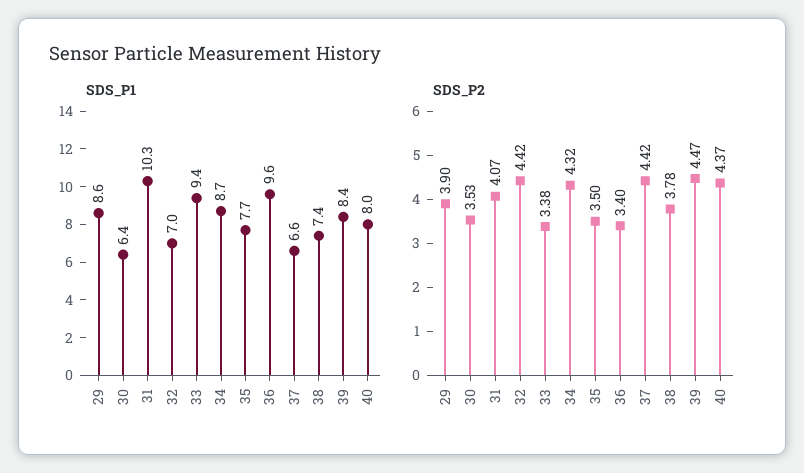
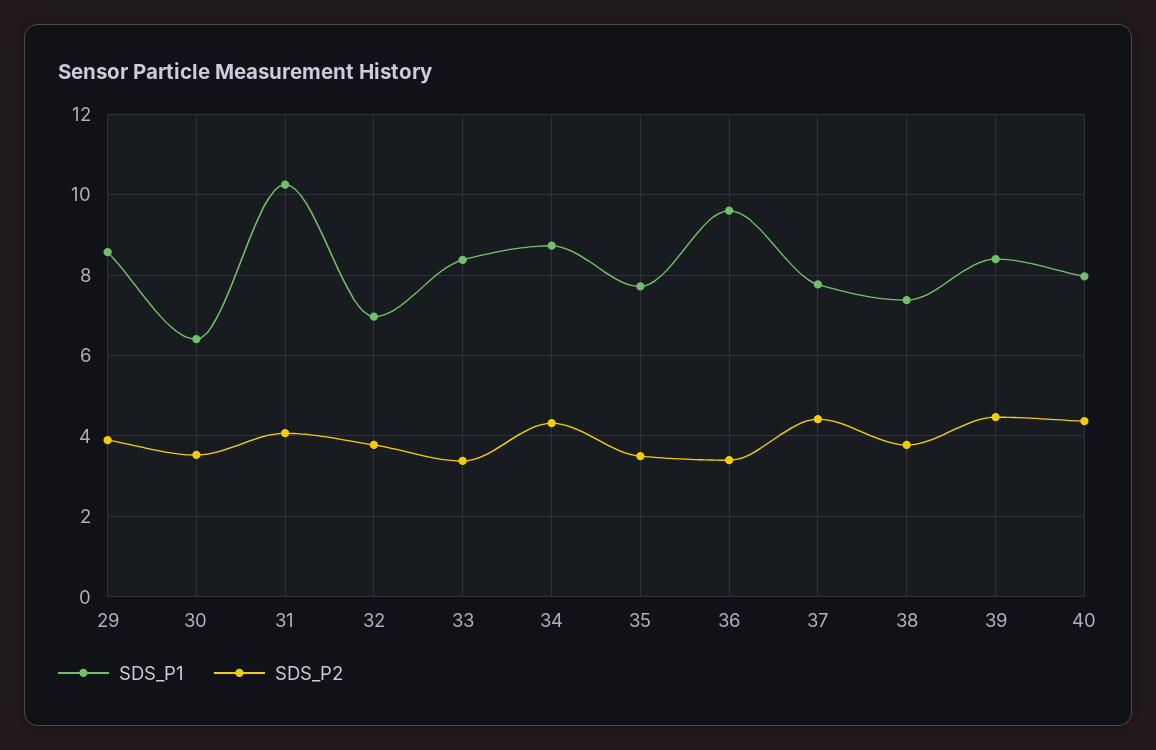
SDS_P1, 33: 9.4 -> 8.4
SDS_P1, 37: 6.6 -> 7.8
SDS_P2, 32: 4.42 -> 3.8

